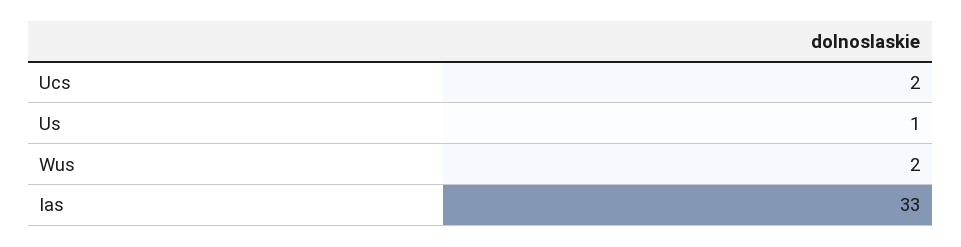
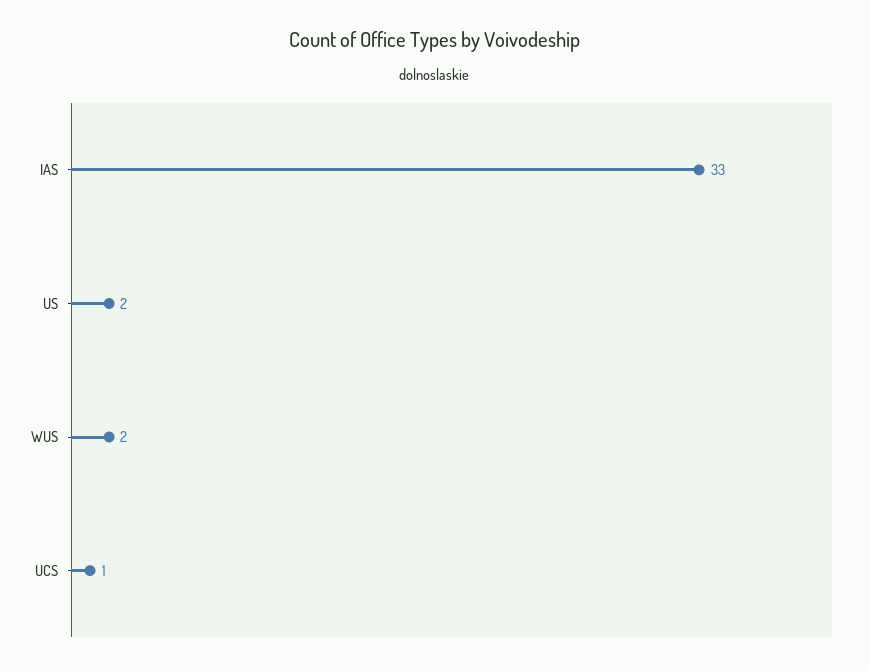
Ucs: 2 -> 1
Us: 1 -> 2

